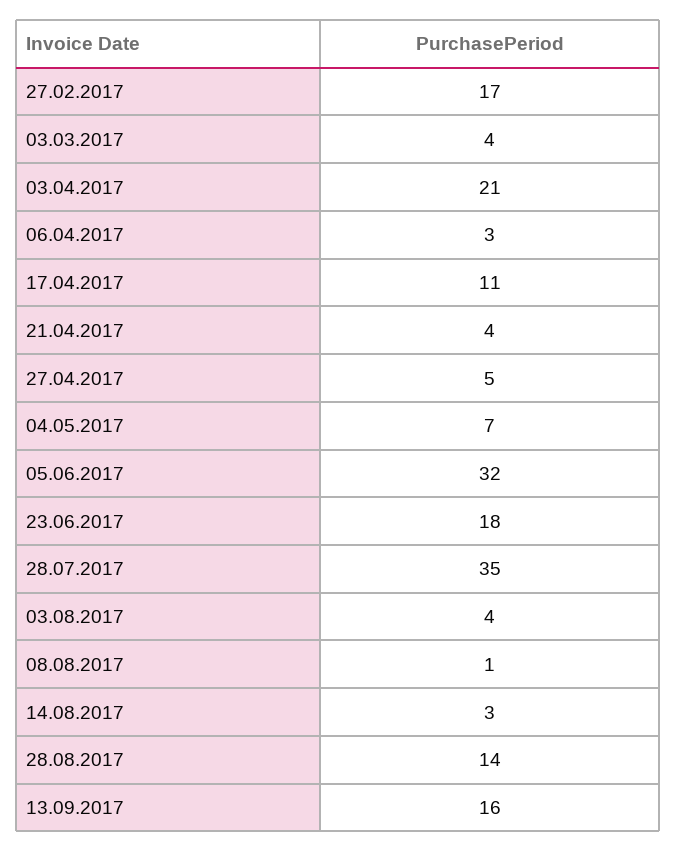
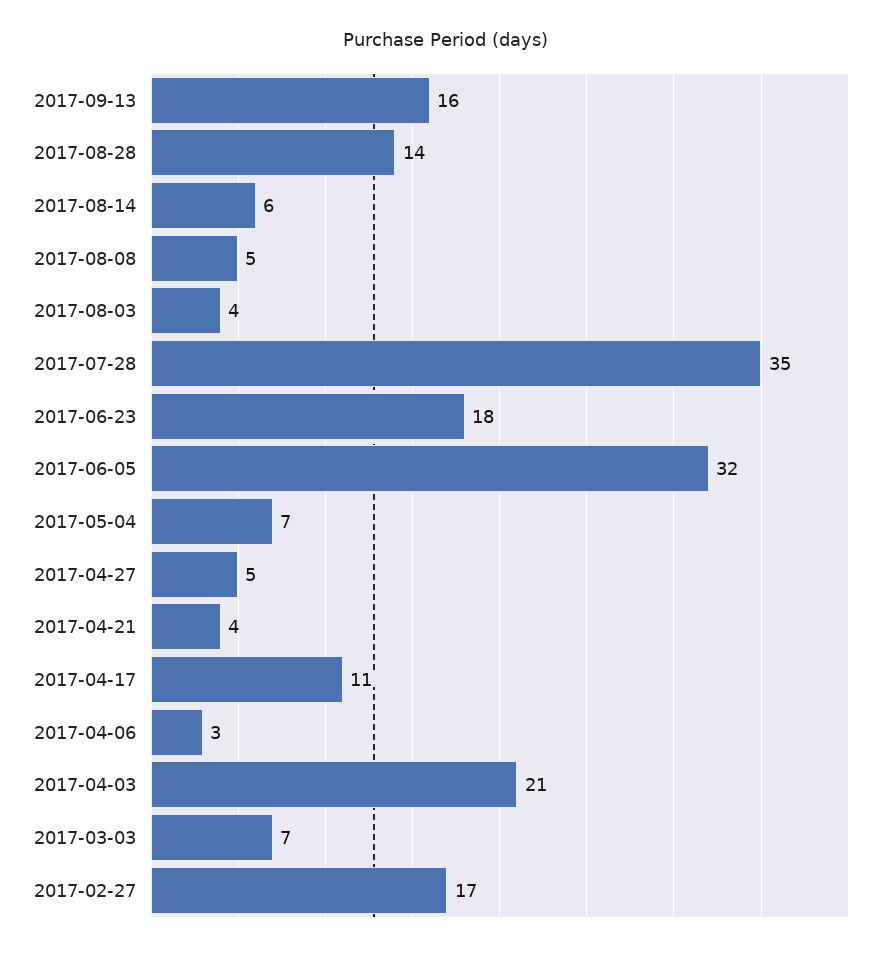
03.03.2017: 4 -> 7
08.08.2017: 1 -> 5
14.08.2017: 3 -> 6

